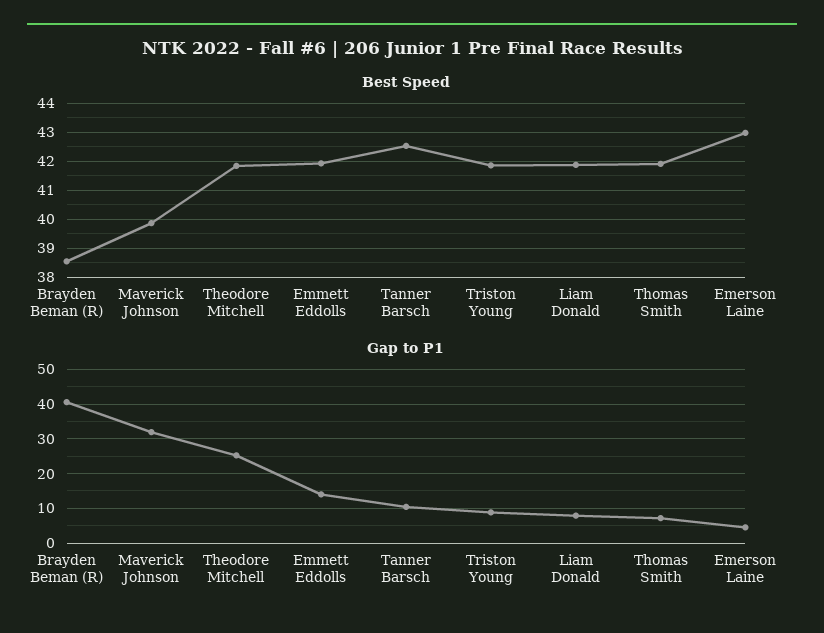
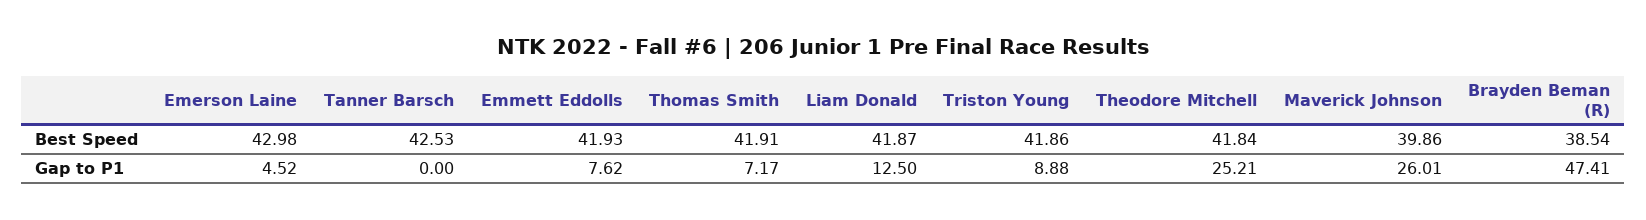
Gap to P1, Brayden Beman (R): 40 -> 47.41
Gap to P1, Maverick Johnson: 32 -> 26.01
Gap to P1, Emmett Eddolls: 14 -> 7.62
Gap to P1, Tanner Barsch: 10 -> 0
Gap to P1, Liam Donald: 8 -> 12.5

